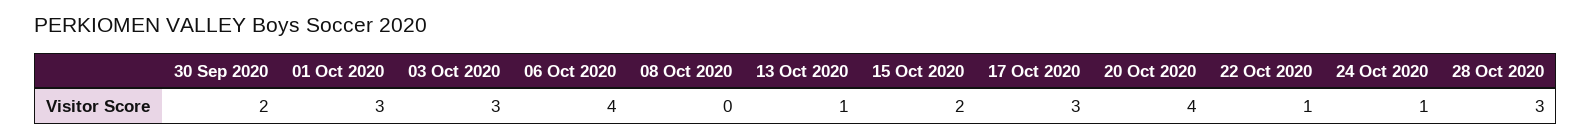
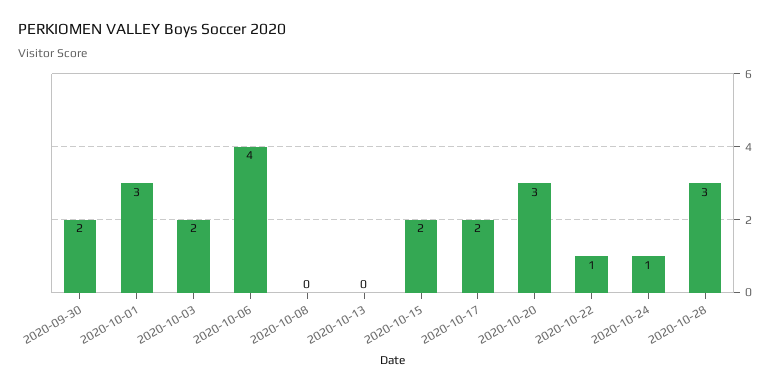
03 Oct 2020: 3 -> 2
13 Oct 2020: 1 -> 0
17 Oct 2020: 3 -> 2
20 Oct 2020: 4 -> 3

